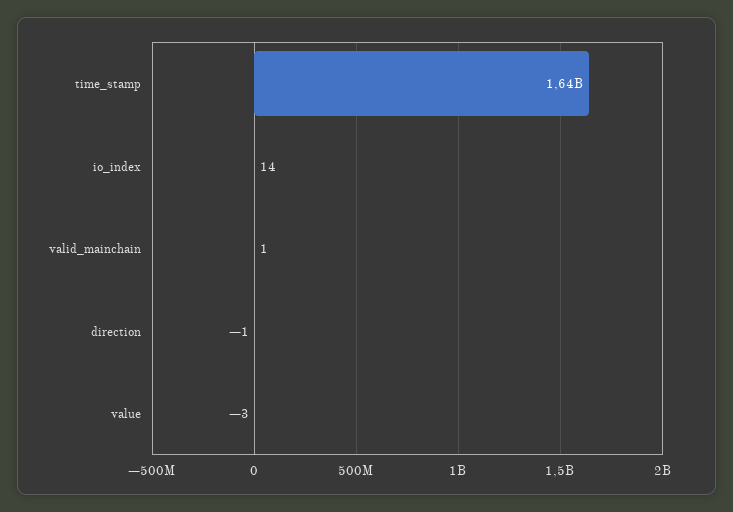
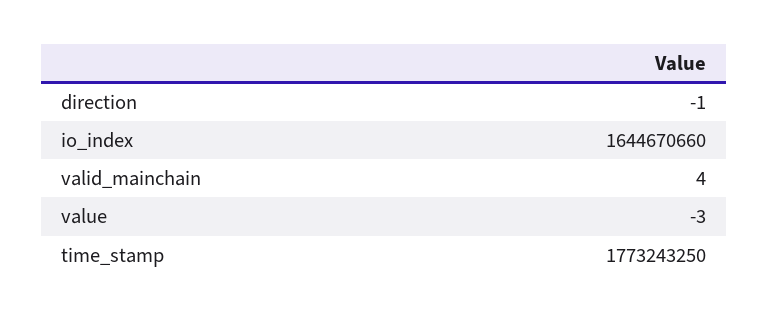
time_stamp: 1640000000 -> 1773243250
io_index: 14 -> 1644670660
valid_mainchain: 1 -> 4

